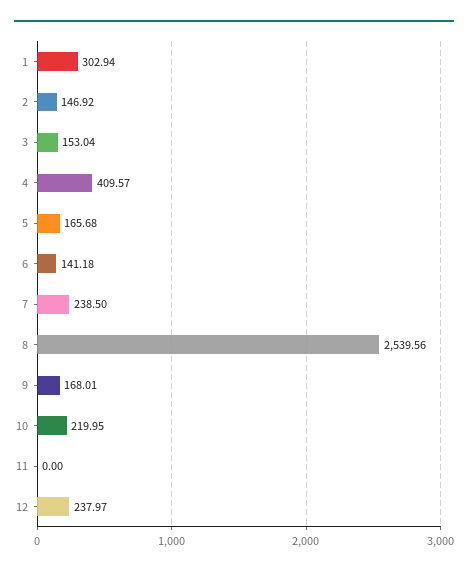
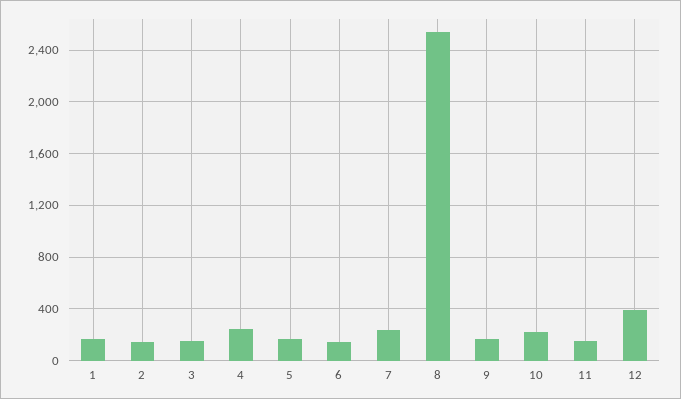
1: 302.94 -> 150
4: 409.57 -> 250
11: 0 -> 150
12: 237.97 -> 400

